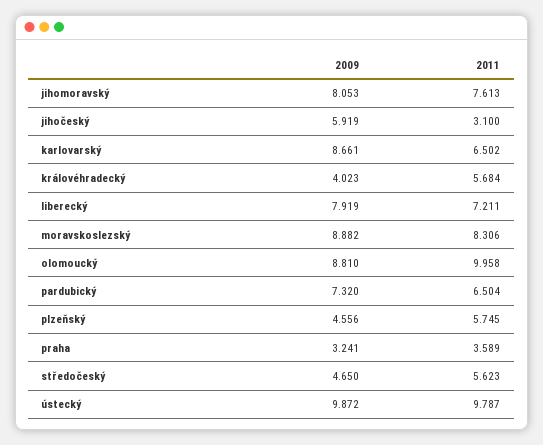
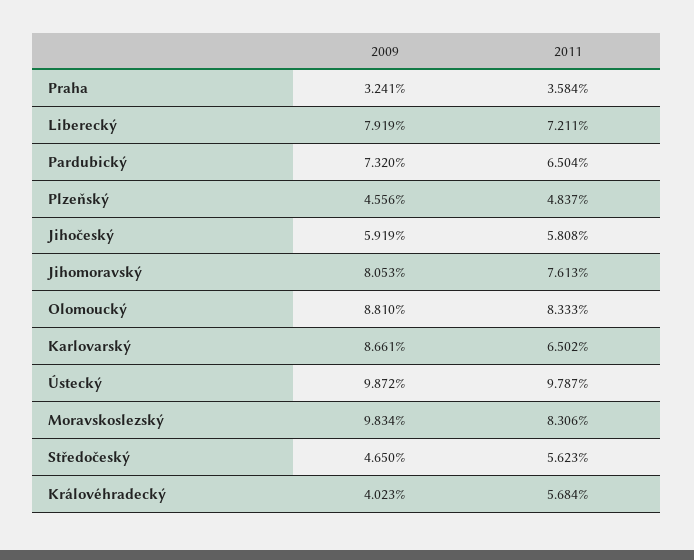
2011, jihočeský: 3.1 -> 5.808
2009, moravskoslezský: 8.882 -> 9.834
2011, olomoucký: 9.958 -> 8.333
2011, plzeňský: 5.745 -> 4.837
2011, praha: 3.589 -> 3.584

